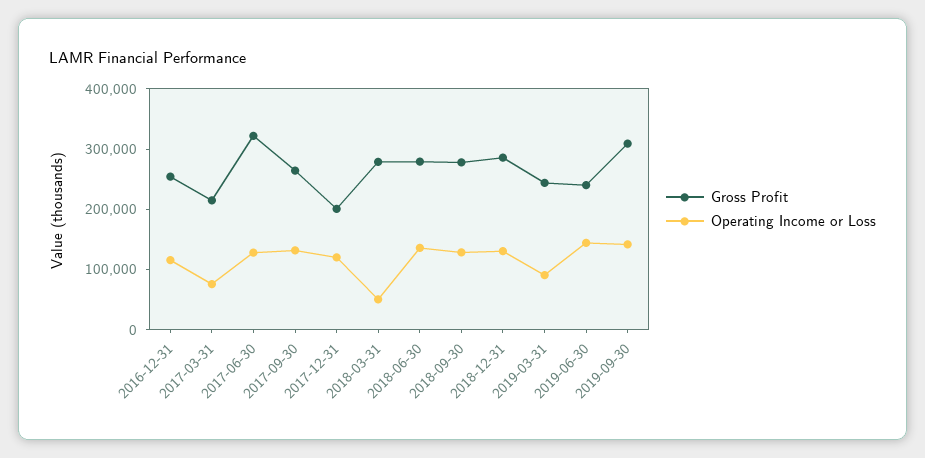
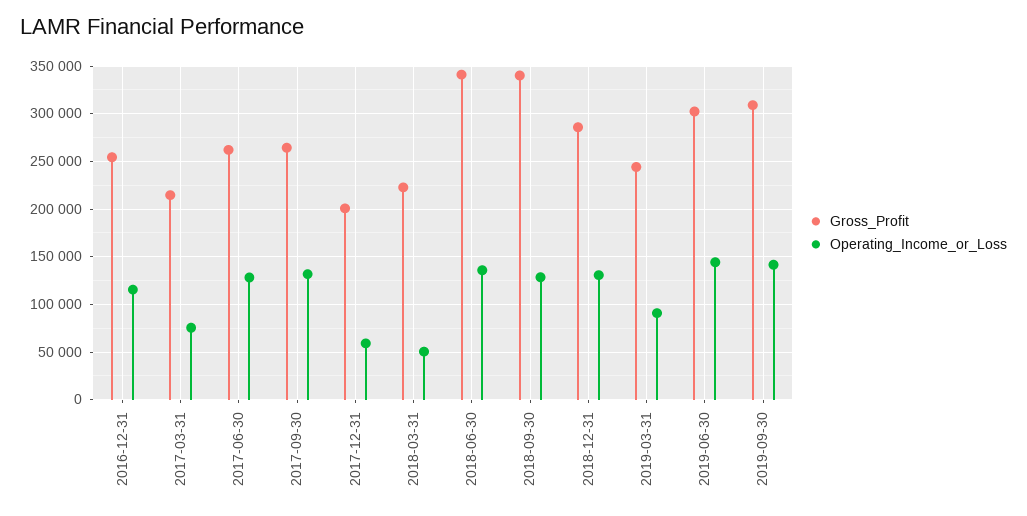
Gross Profit, 2017-06-30: 320000 -> 260000
Operating Income or Loss, 2017-12-31: 120000 -> 60000
Gross Profit, 2018-03-31: 280000 -> 220000
Gross Profit, 2018-06-30: 280000 -> 340000
Gross Profit, 2018-09-30: 280000 -> 340000
Gross Profit, 2019-06-30: 240000 -> 300000

